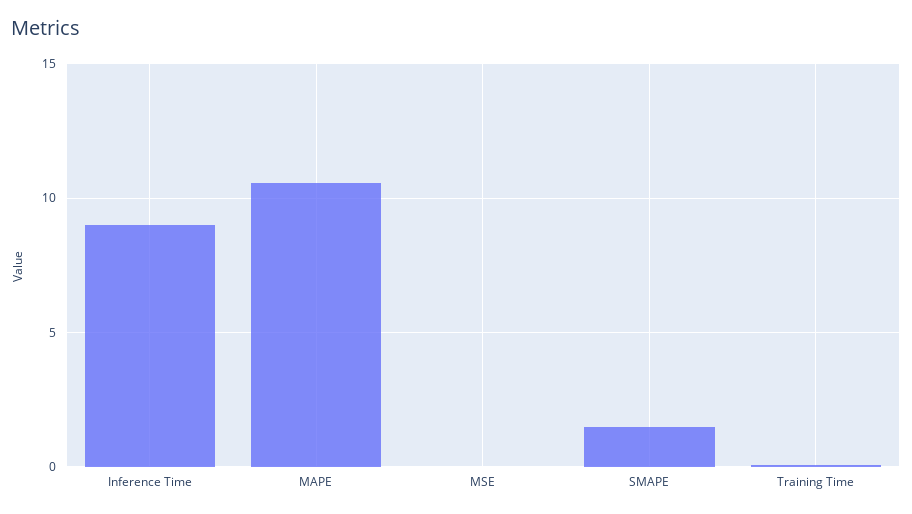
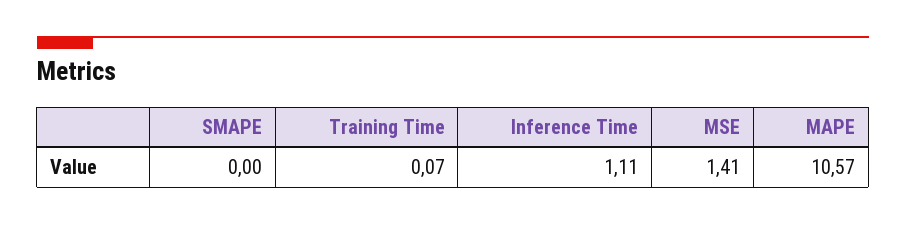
Inference Time: 9 -> 1.11
MSE: 0 -> 1.41
SMAPE: 1.5 -> 0

